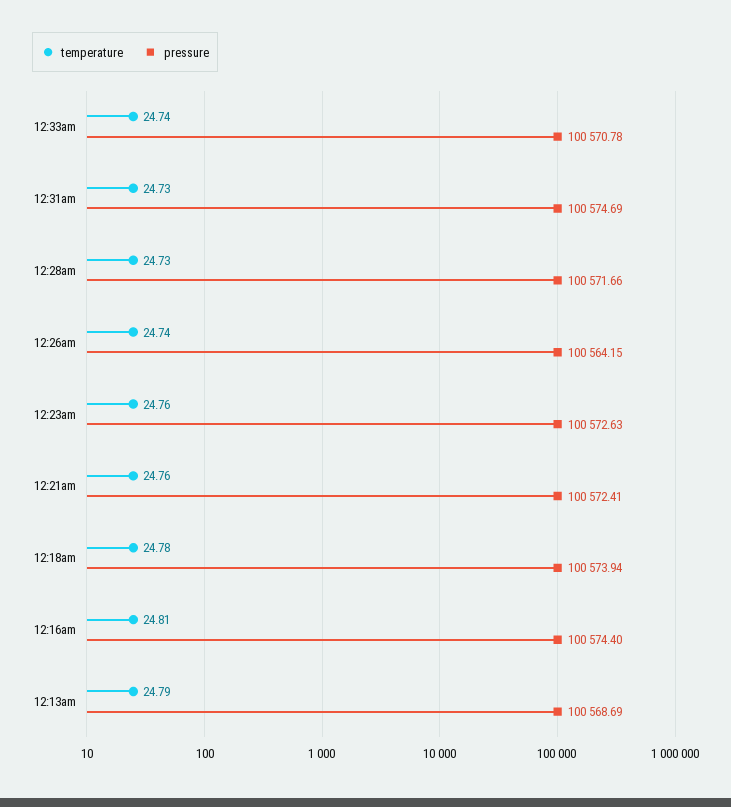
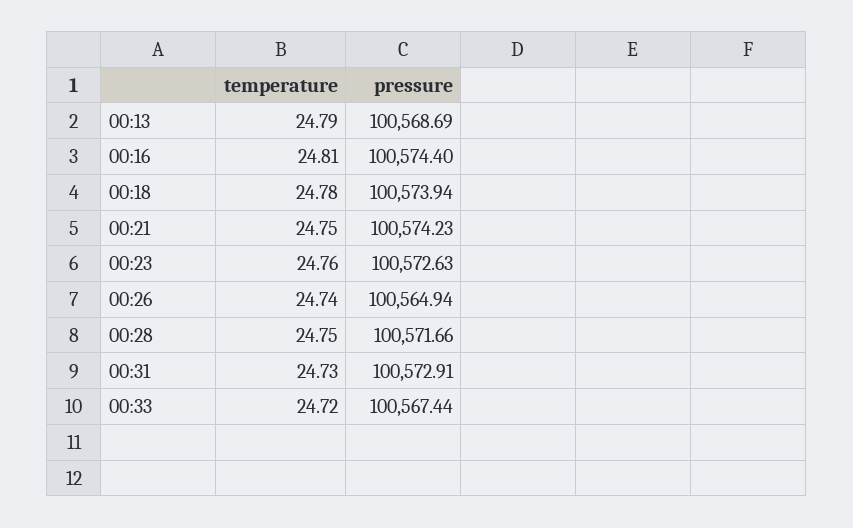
temperature, 12:33am: 24.74 -> 24.72
pressure, 12:33am: 100570.78 -> 100567.44
pressure, 12:31am: 100574.69 -> 100572.91
temperature, 12:28am: 24.73 -> 24.75
pressure, 12:26am: 100564.15 -> 100564.94
temperature, 12:21am: 24.76 -> 24.75
pressure, 12:21am: 100572.41 -> 100574.23

